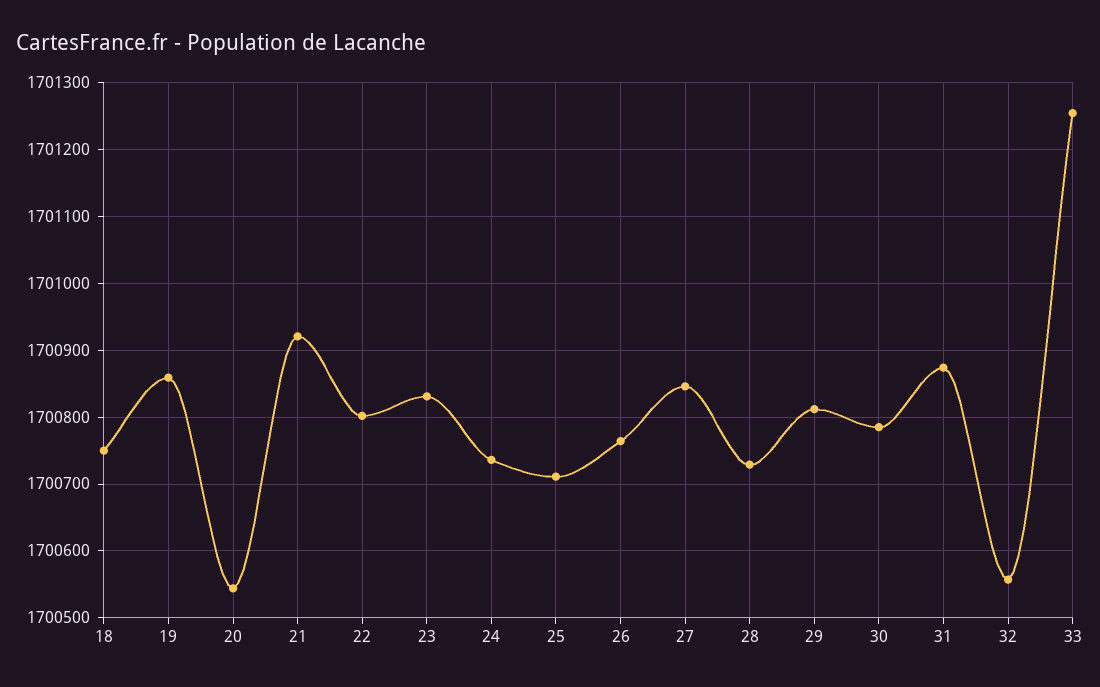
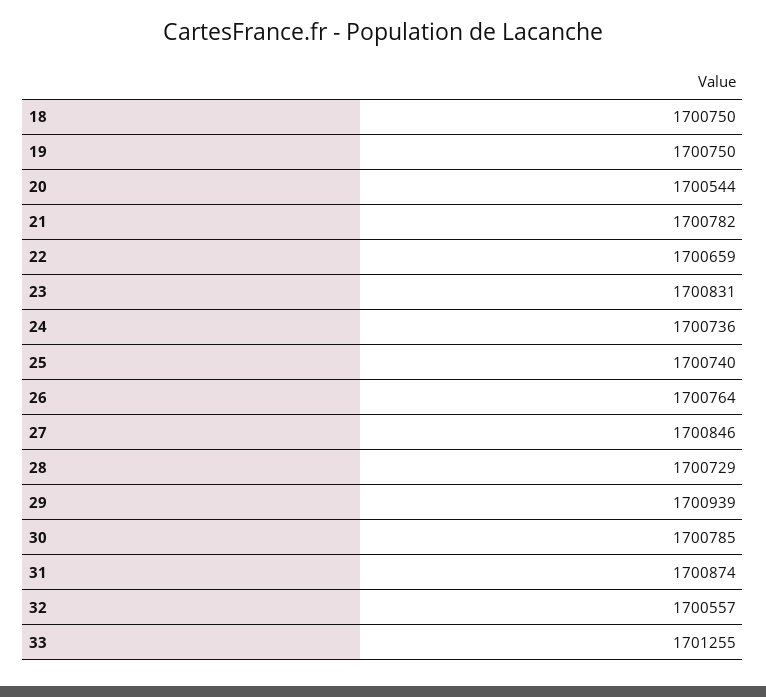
19: 1700860 -> 1700750
21: 1700920 -> 1700782
22: 1700800 -> 1700659
25: 1700710 -> 1700740
29: 1700810 -> 1700939

